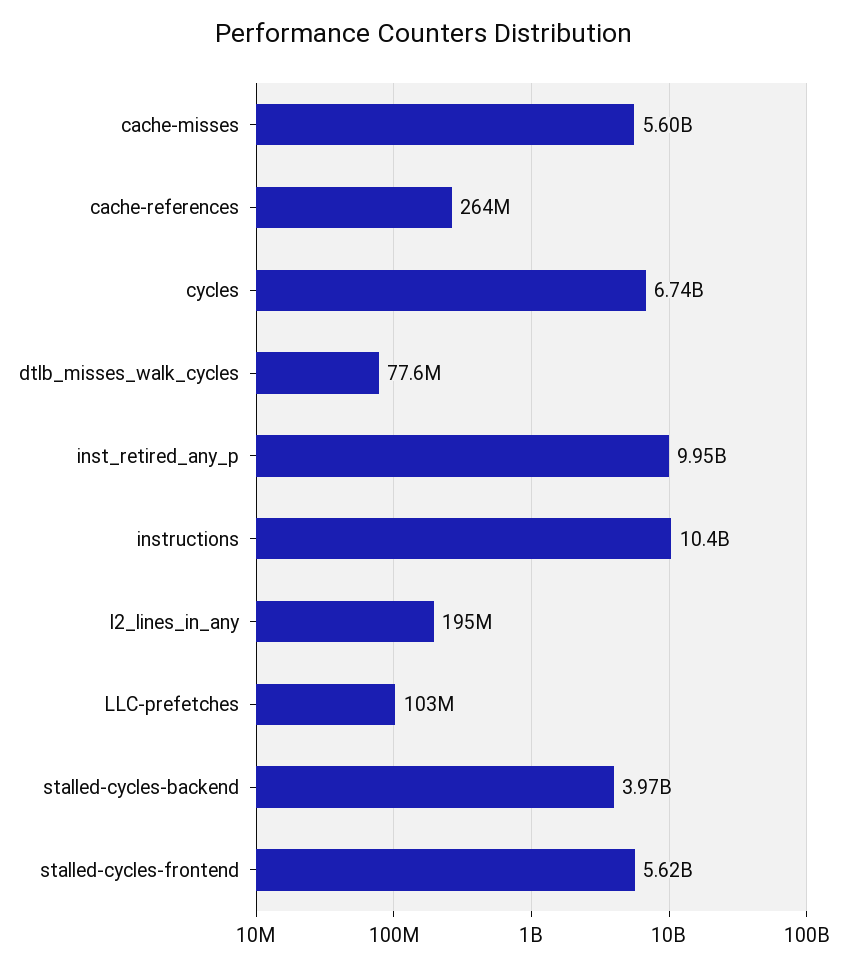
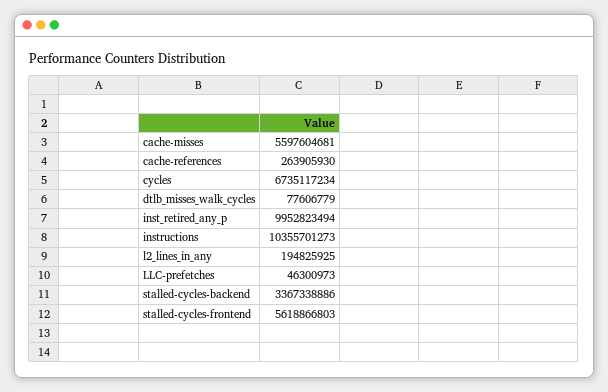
LLC-prefetches: 103000000 -> 46300973
stalled-cycles-backend: 3970000000 -> 3367338886

